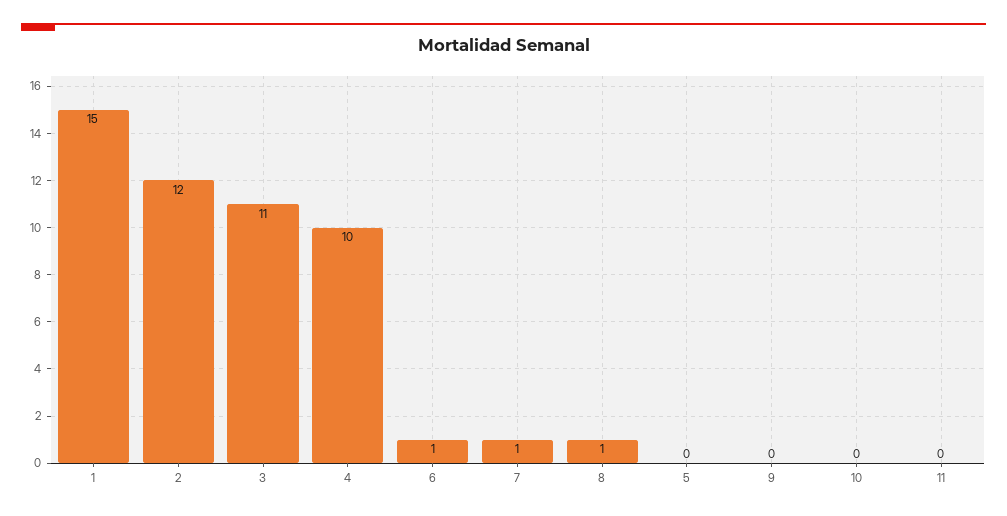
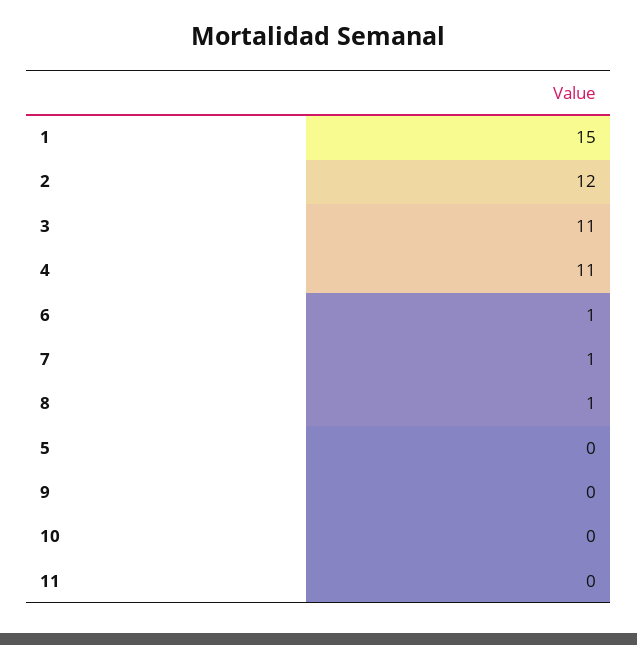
4: 10 -> 11

